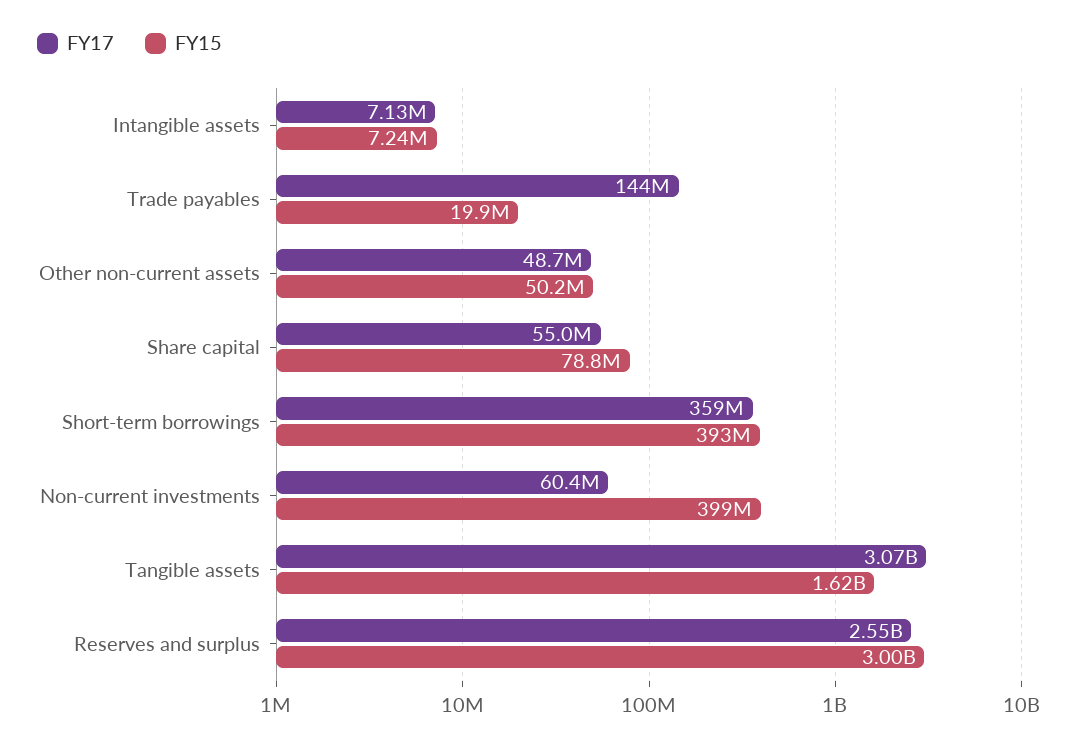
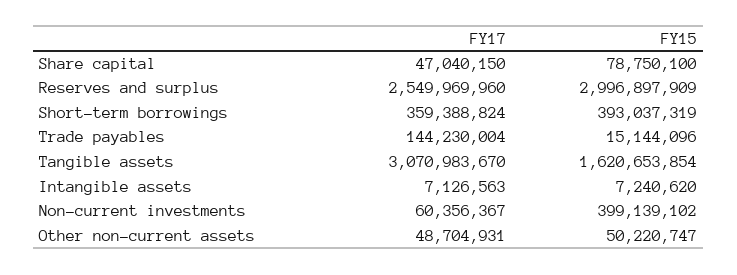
FY15, Trade payables: 19900000 -> 15144096
FY17, Share capital: 55000000 -> 47040150

